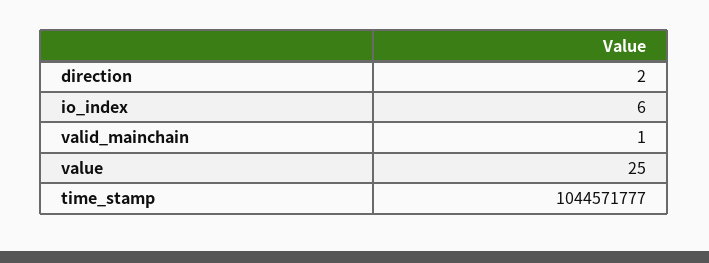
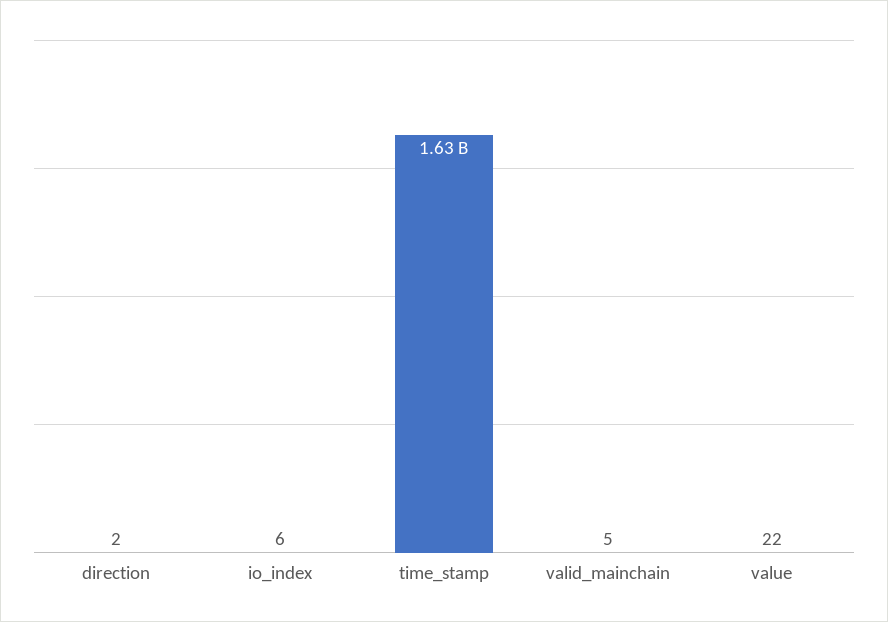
valid_mainchain: 1 -> 5
value: 25 -> 22
time_stamp: 1044571777 -> 1630000000

